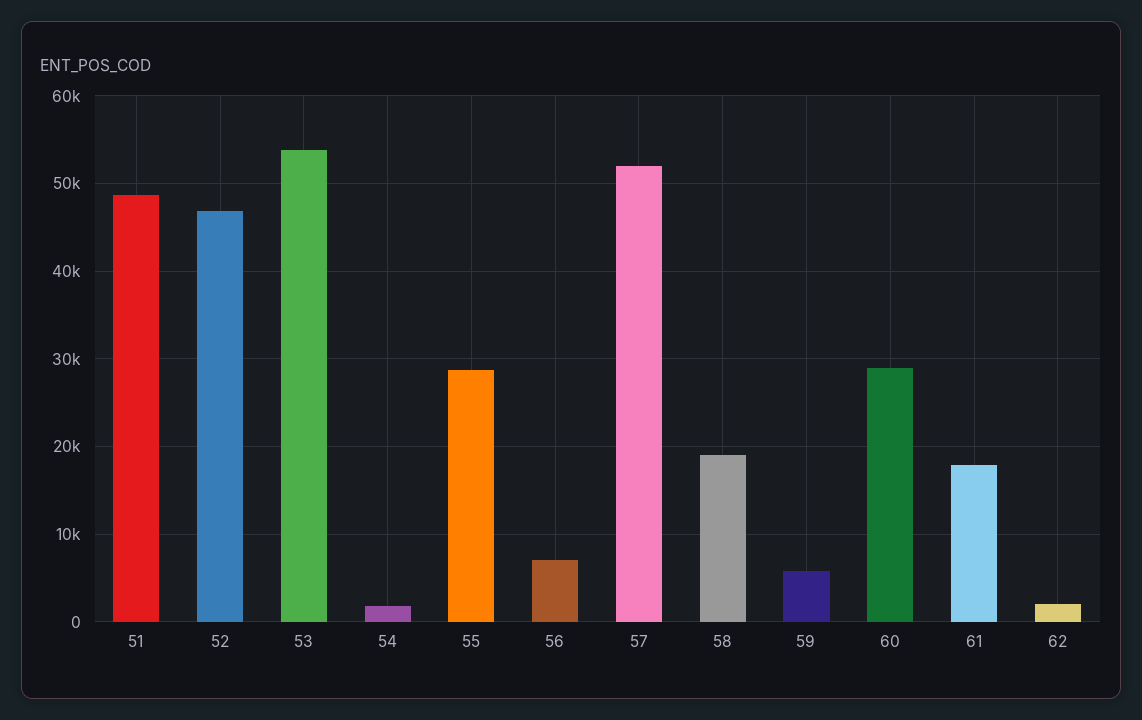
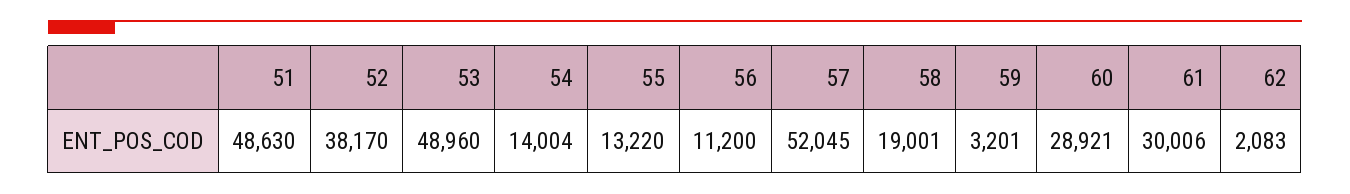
52: 47000 -> 38170
53: 54000 -> 48960
54: 2000 -> 14004
55: 29000 -> 13220
56: 7000 -> 11200
59: 6000 -> 3201
61: 18000 -> 30006

